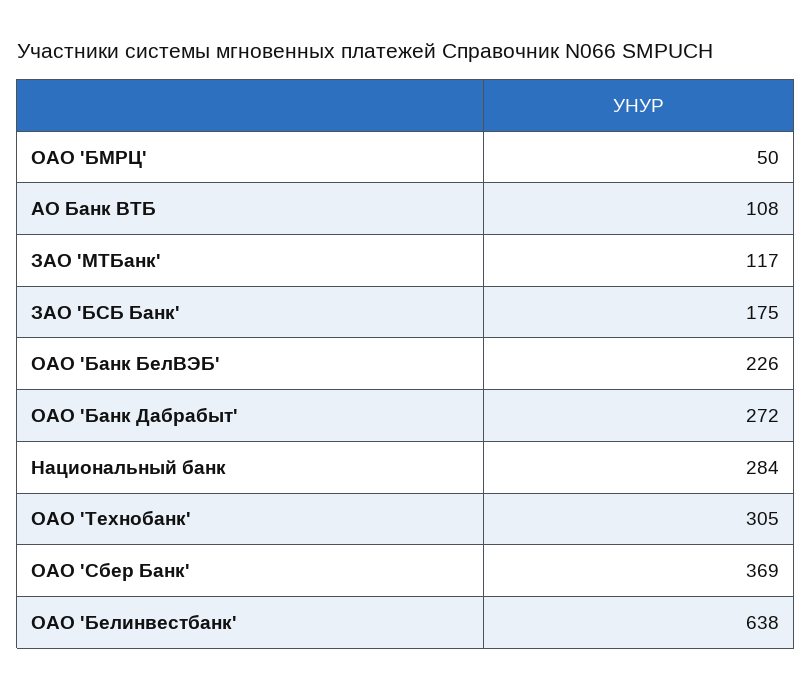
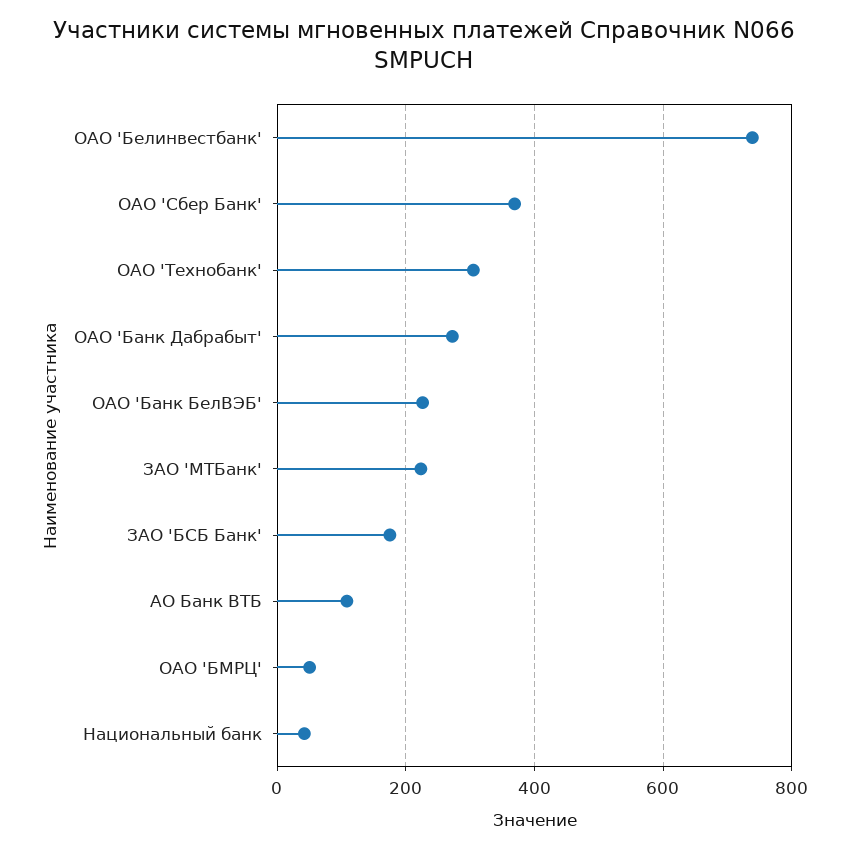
ЗАО 'МТБанк': 117 -> 220
Национальный банк: 284 -> 40
ОАО 'Белинвестбанк': 638 -> 740

